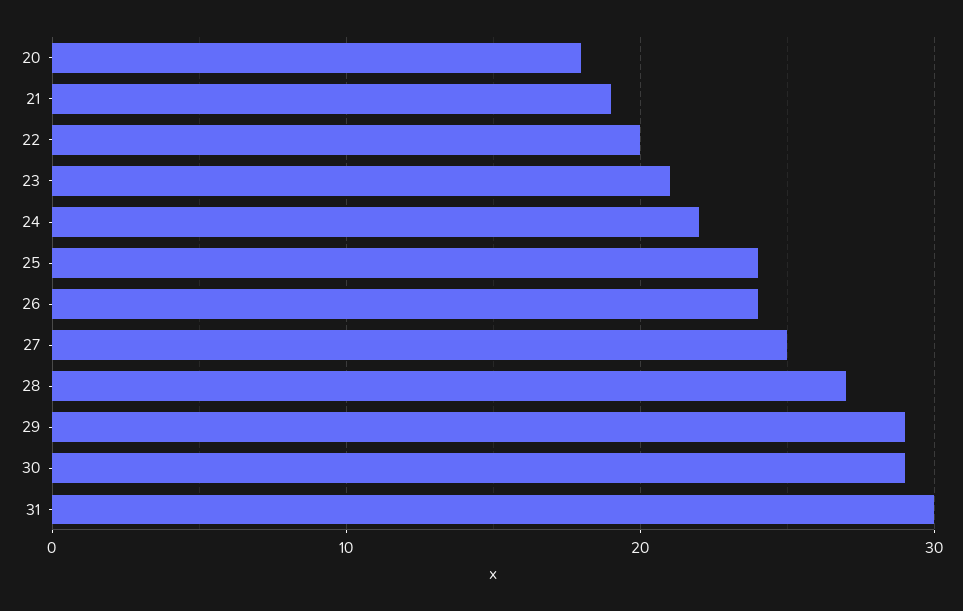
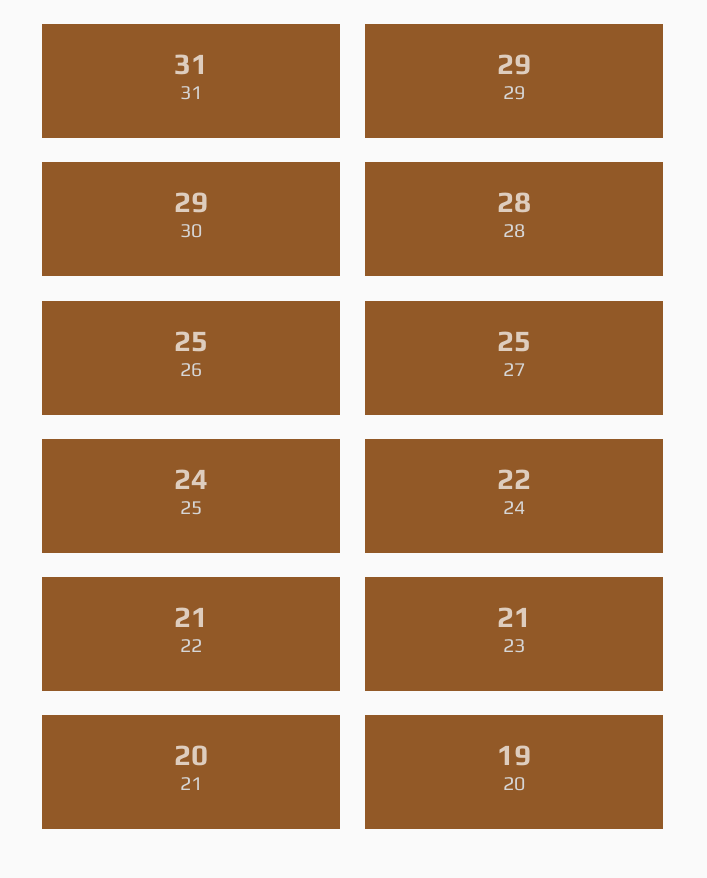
20: 18 -> 19
21: 19 -> 20
22: 20 -> 21
26: 24 -> 25
28: 27 -> 28
31: 30 -> 31

